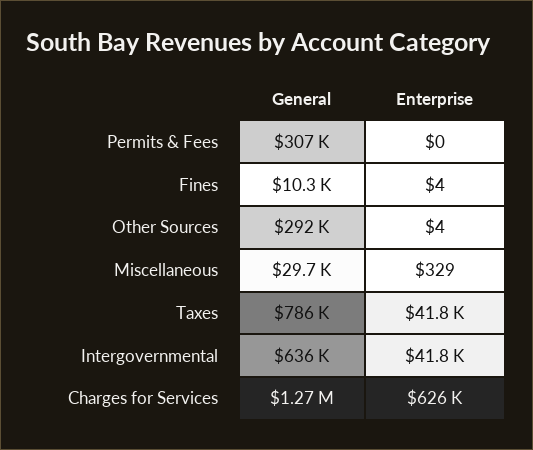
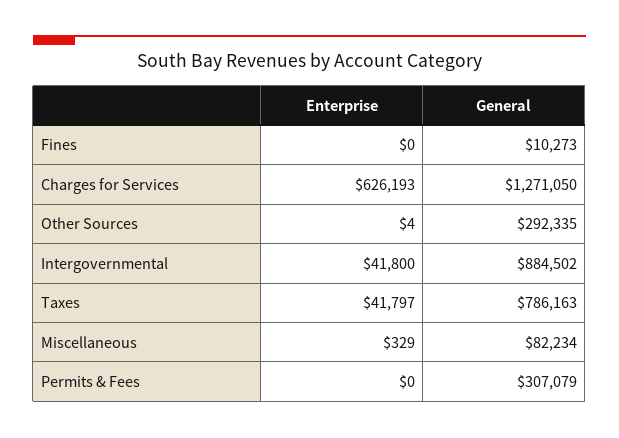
Enterprise, Fines: 4 -> 0
General, Miscellaneous: 29700 -> 82234
General, Intergovernmental: 636000 -> 884502

